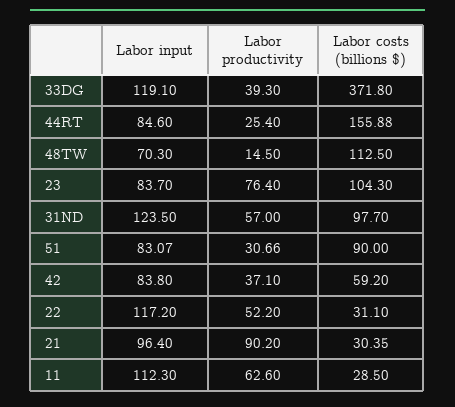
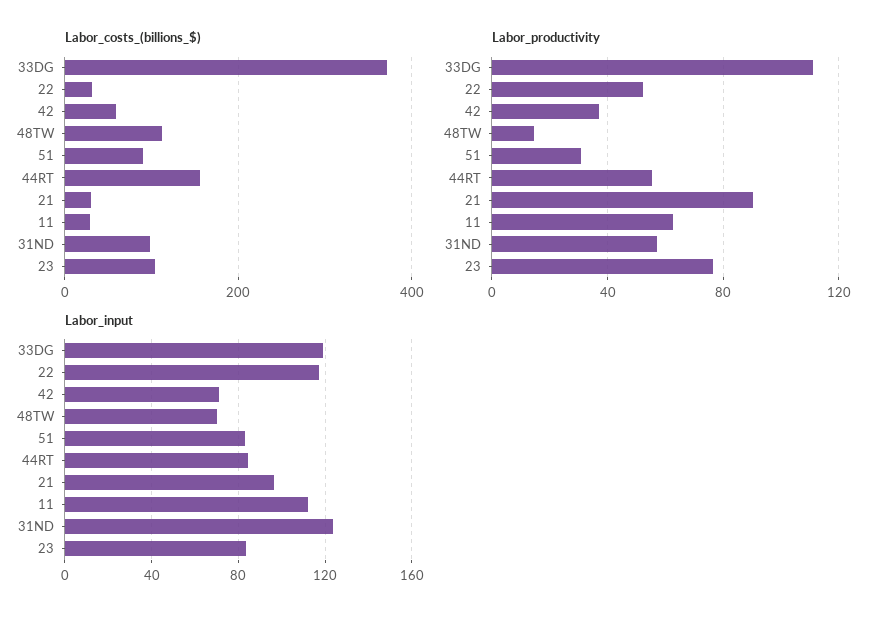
Labor productivity, 33DG: 39.3 -> 110
Labor productivity, 44RT: 25.4 -> 55
Labor input, 42: 83.8 -> 70

